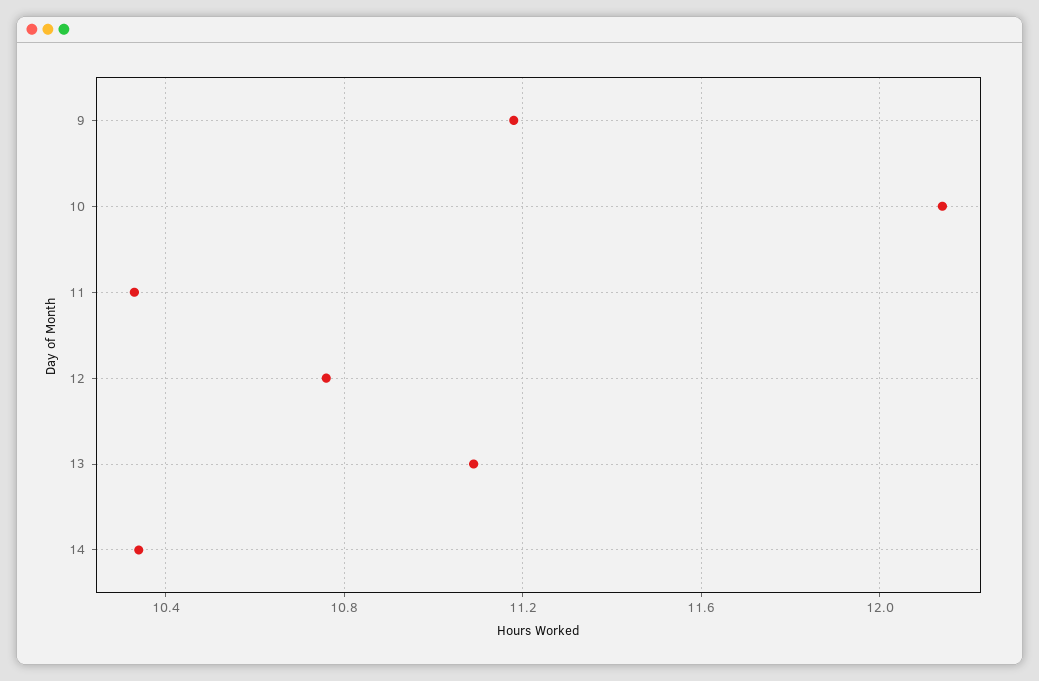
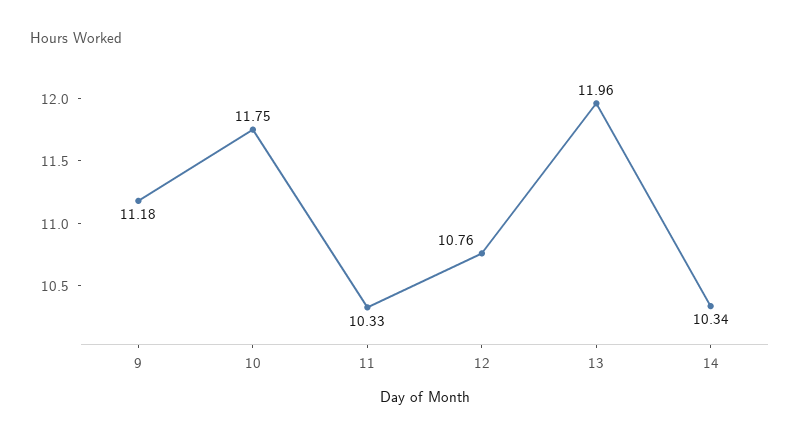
10: 12.15 -> 11.75
13: 11.1 -> 11.96

